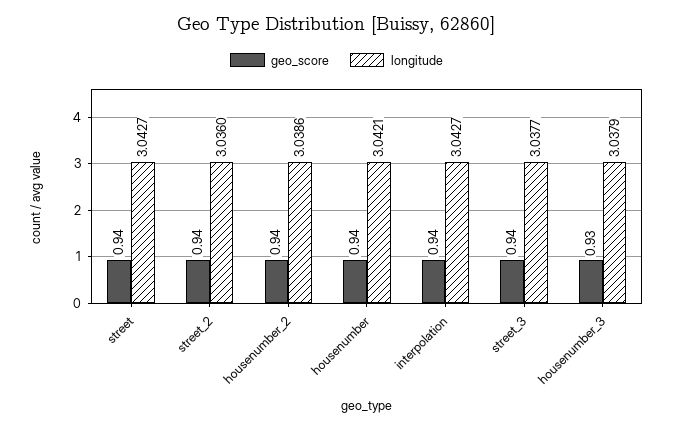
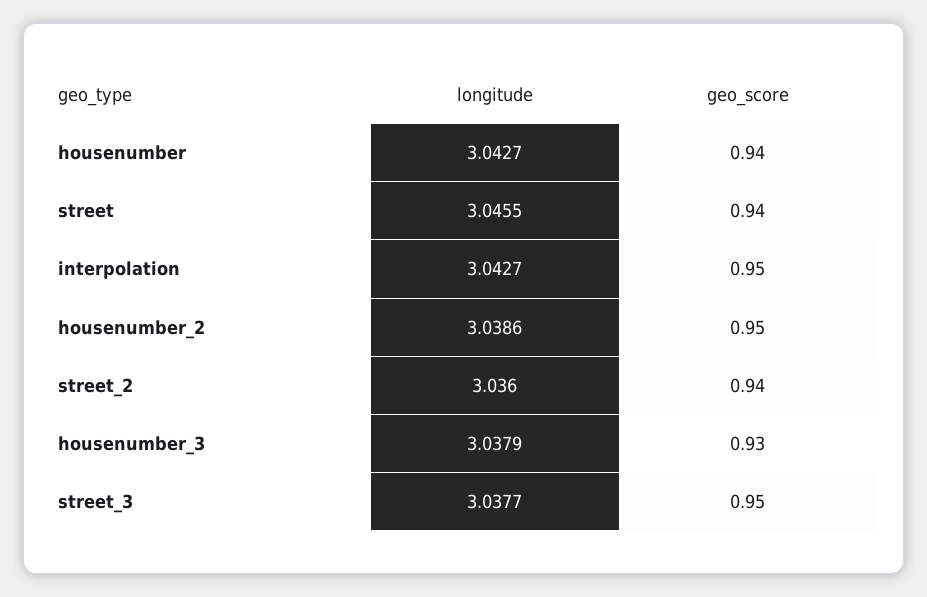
longitude, street: 3.0427 -> 3.0455
geo_score, housenumber_2: 0.94 -> 0.95
longitude, housenumber: 3.0421 -> 3.0427
geo_score, interpolation: 0.94 -> 0.95
geo_score, street_3: 0.94 -> 0.95

